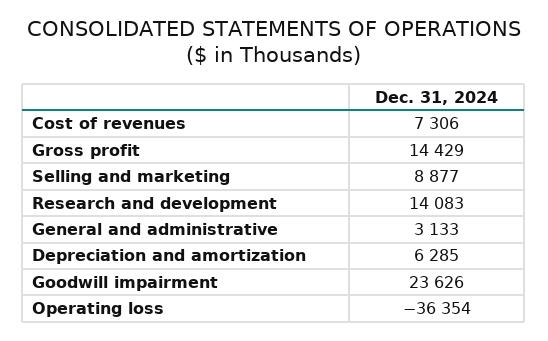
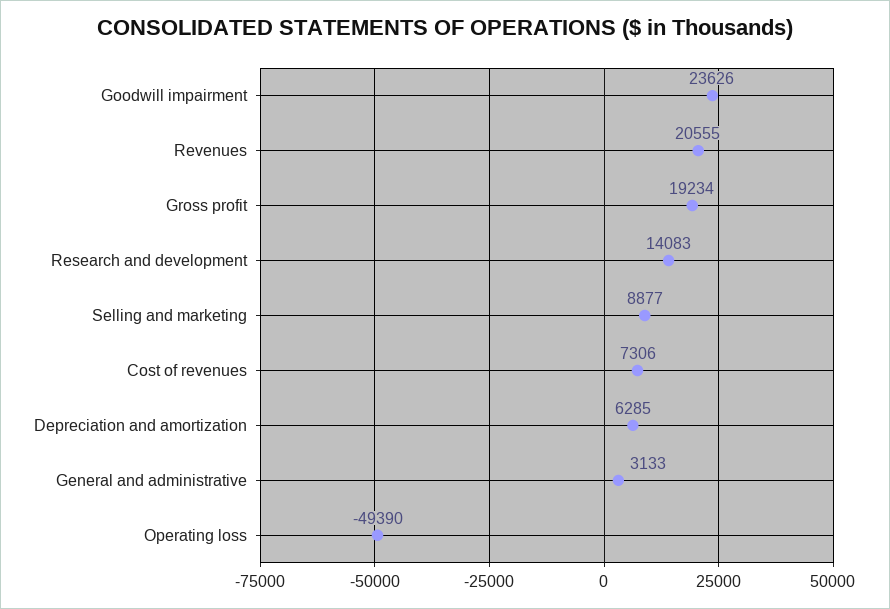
Gross profit: 14429 -> 19234
Operating loss: -36354 -> -49390
Revenues: none -> 20555

